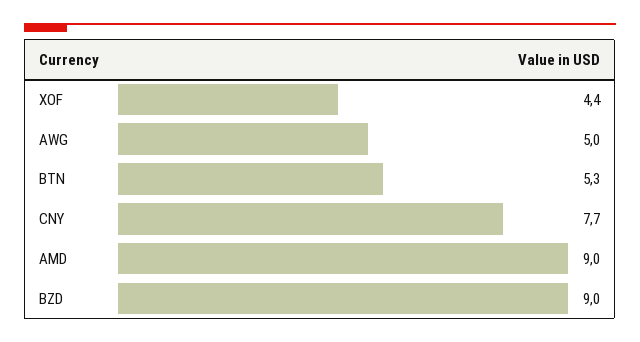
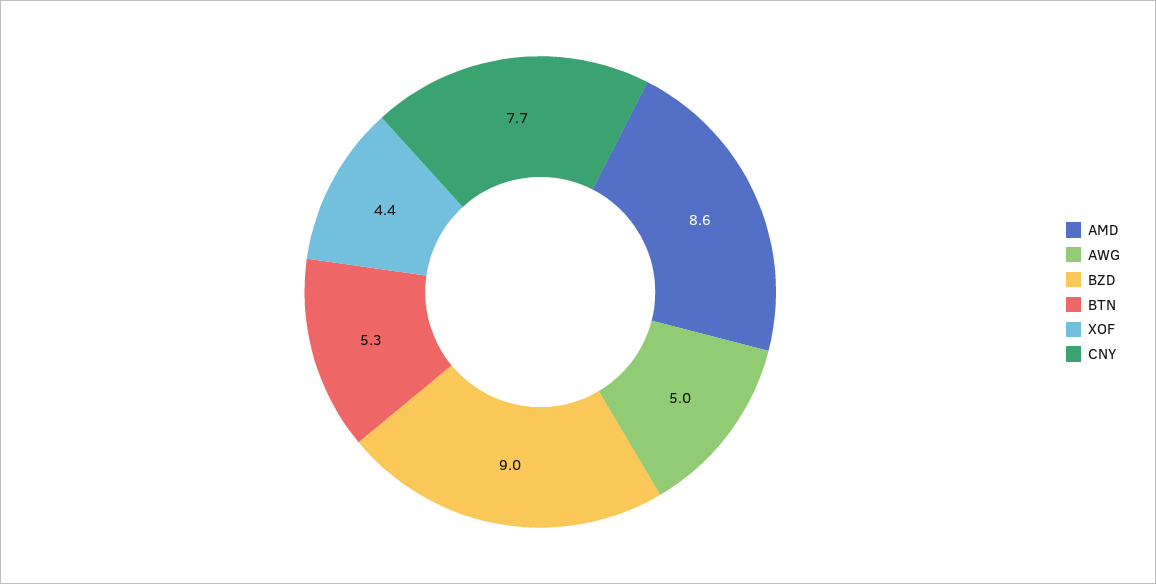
AMD: 9 -> 8.6

